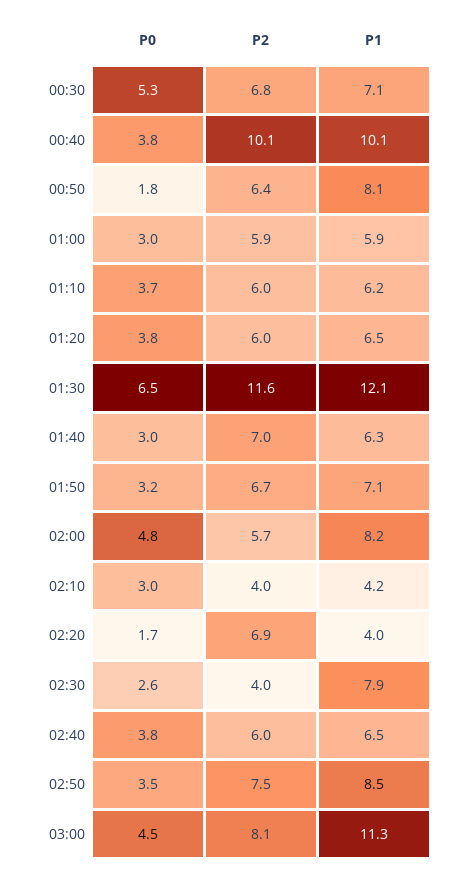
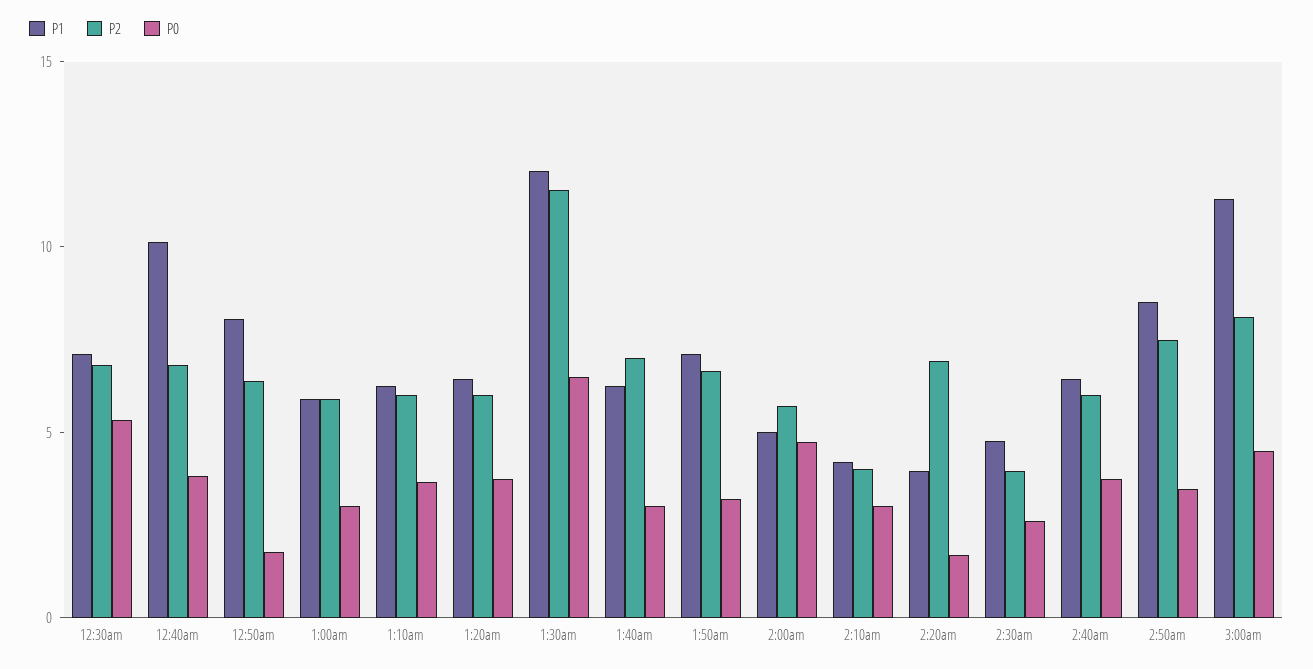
P2, 00:40: 10.1 -> 7
P1, 02:00: 8.2 -> 5
P1, 02:30: 7.9 -> 5

